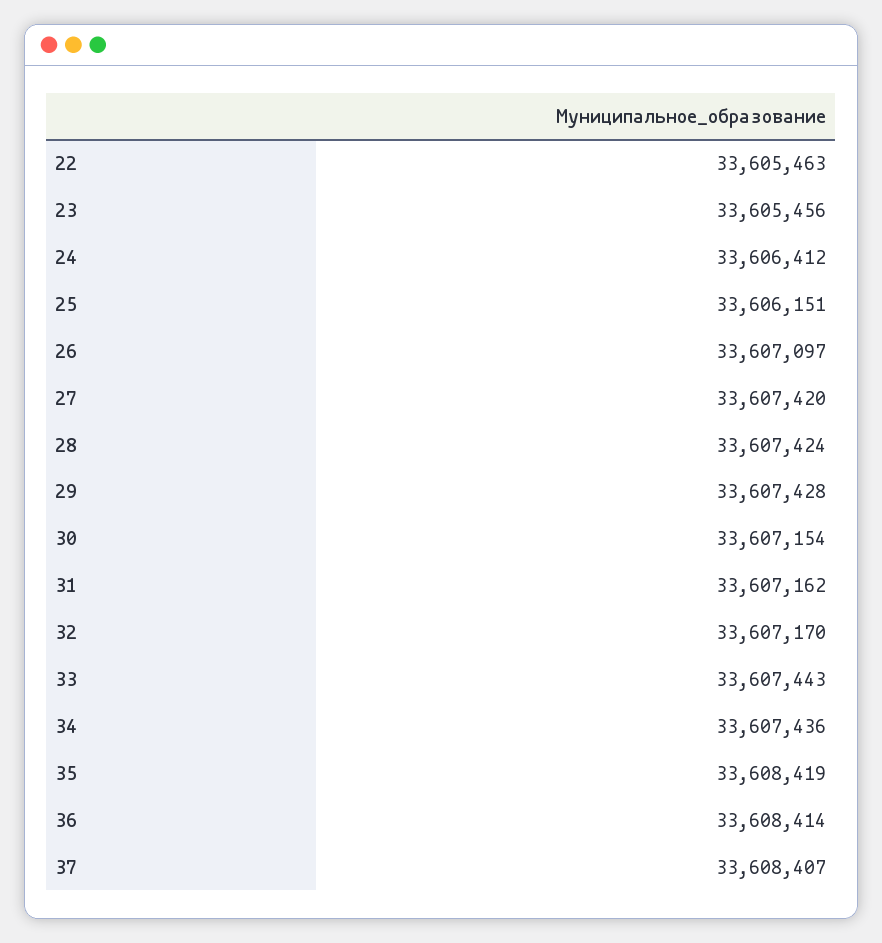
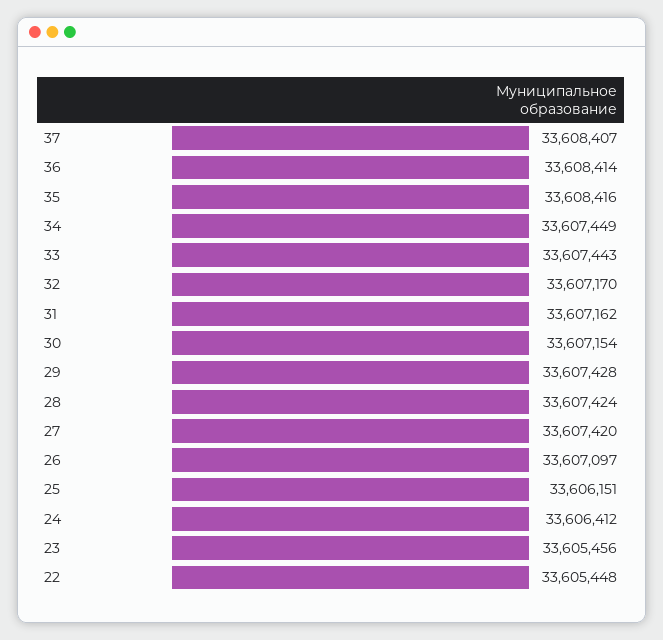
22: 33605463 -> 33605448
34: 33607436 -> 33607449
35: 33608419 -> 33608416

